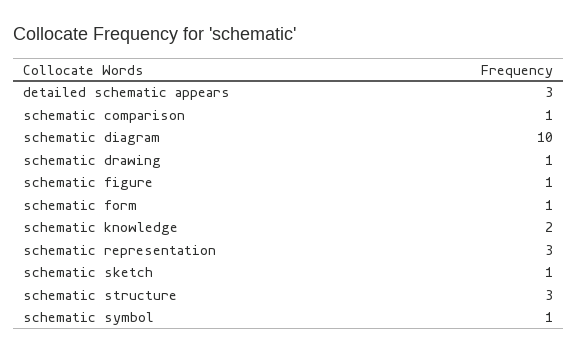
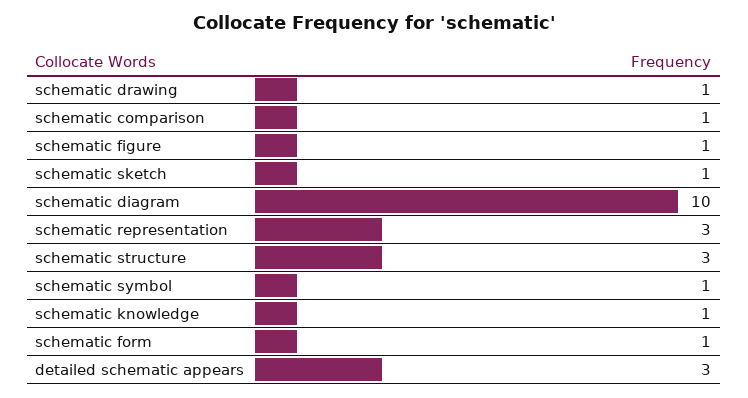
schematic knowledge: 2 -> 1

